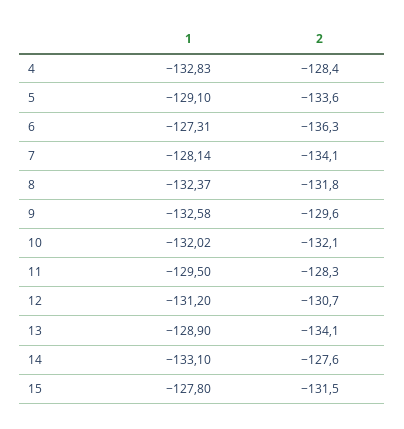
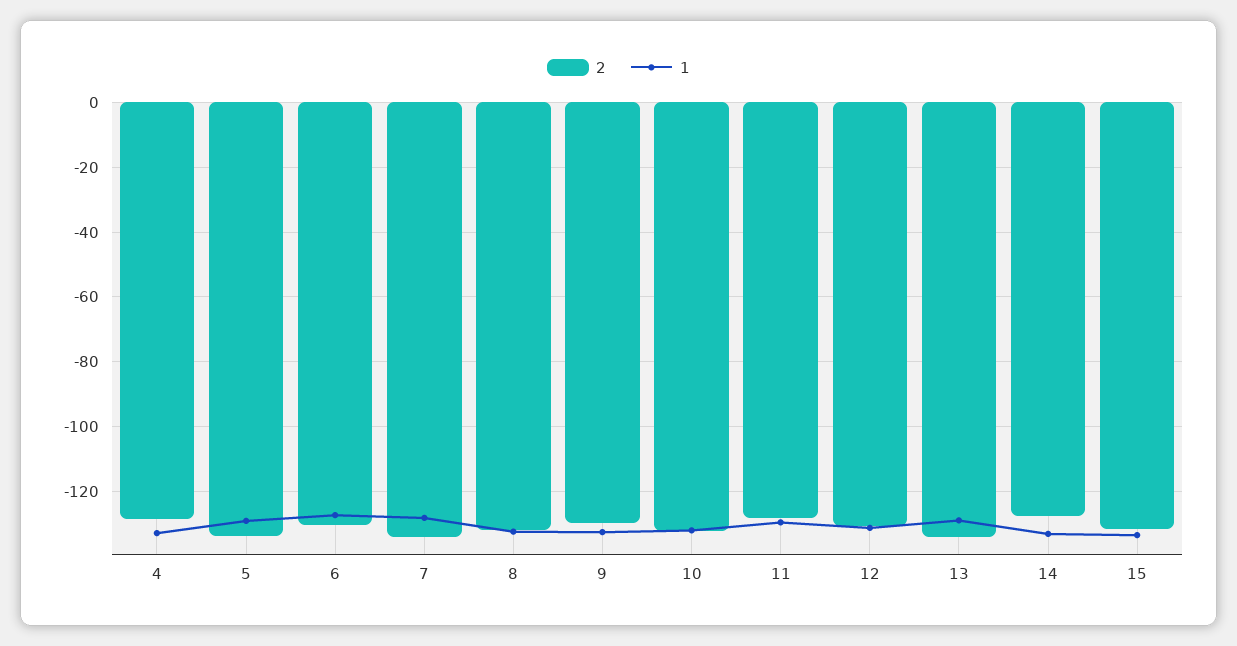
2, 6: -136.3 -> -130
1, 15: -127.8 -> -134

